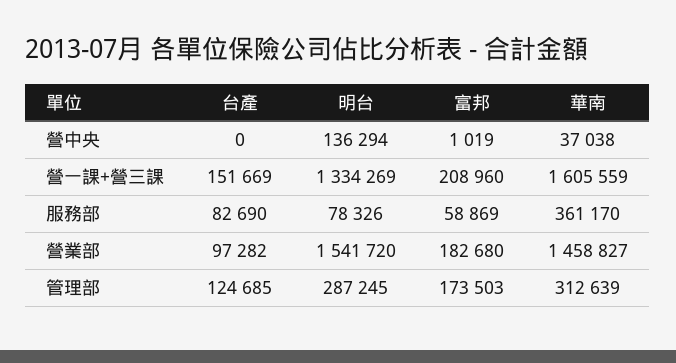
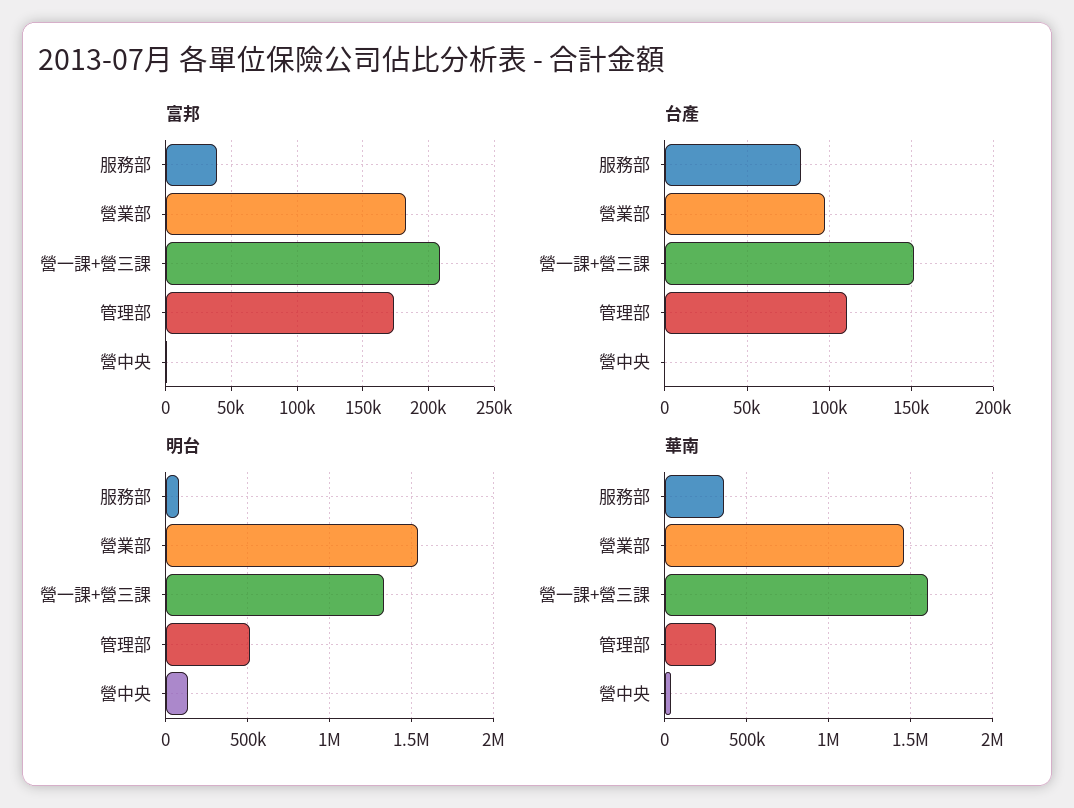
富邦, 服務部: 58869 -> 40000
台產, 管理部: 124685 -> 110000
明台, 管理部: 287245 -> 500000

